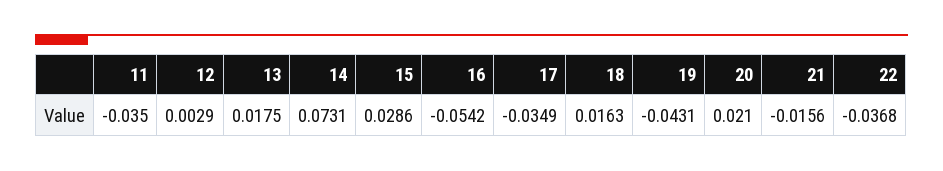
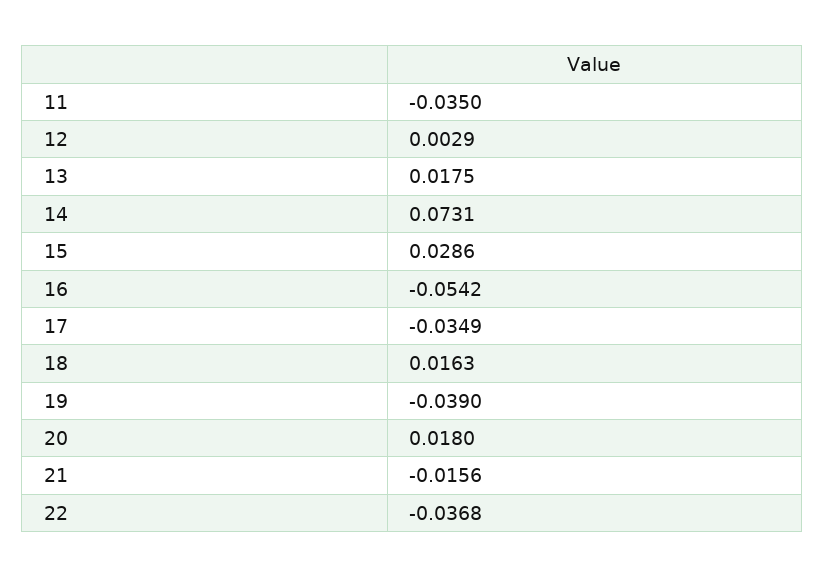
19: -0.0431 -> -0.039
20: 0.021 -> 0.018

